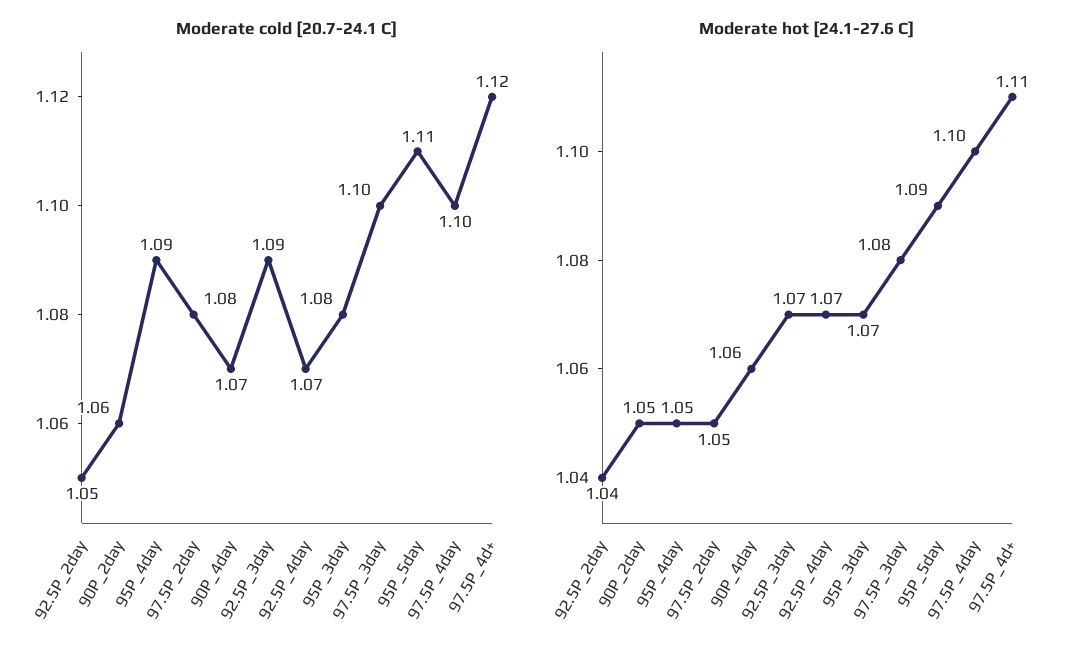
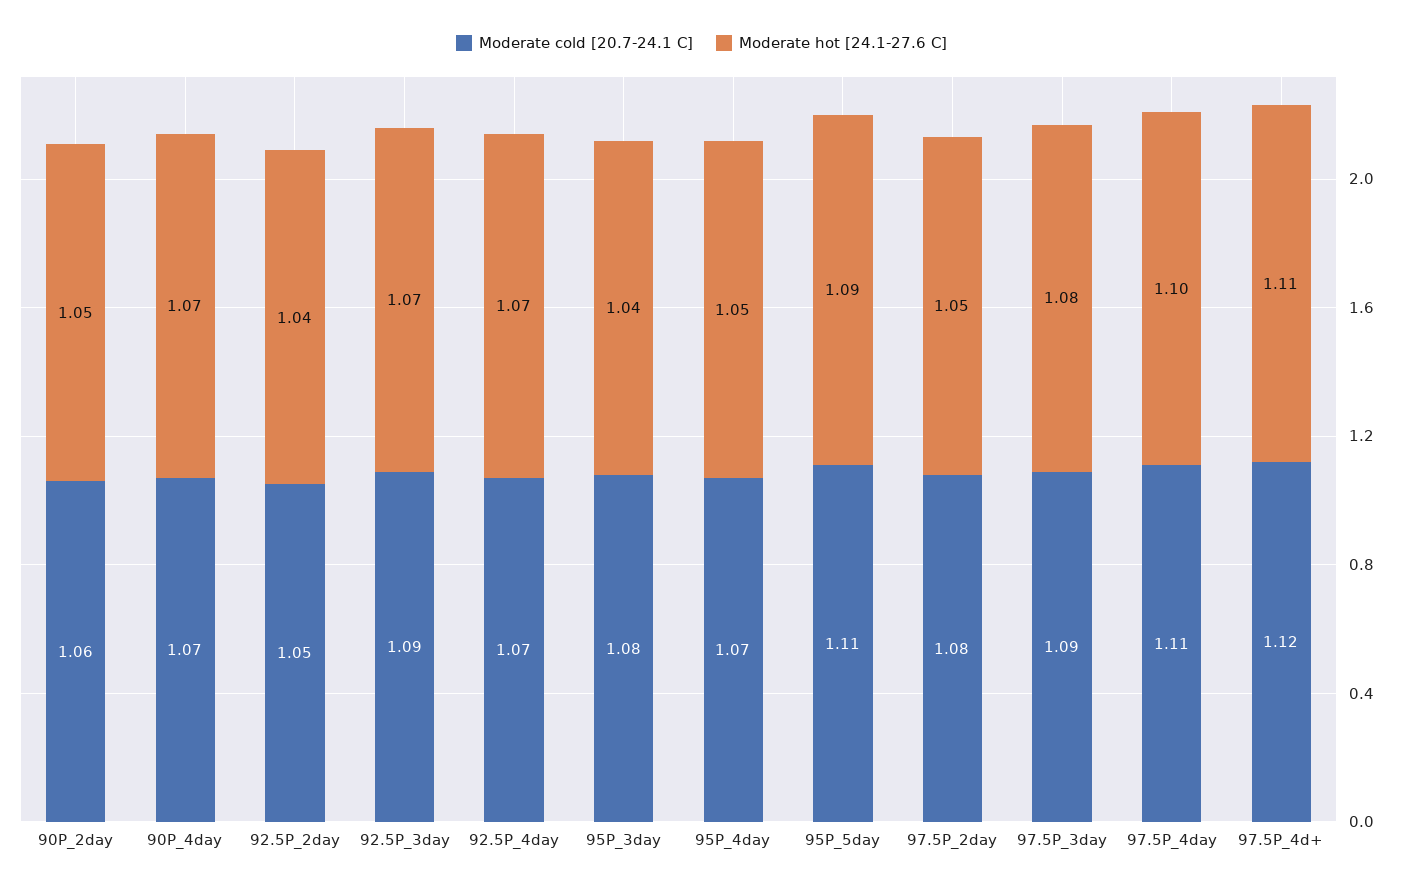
Moderate cold [20.7-24.1 C], 95P_4day: 1.09 -> 1.07
Moderate cold [20.7-24.1 C], 97.5P_3day: 1.1 -> 1.09
Moderate cold [20.7-24.1 C], 97.5P_4day: 1.1 -> 1.11
Moderate hot [24.1-27.6 C], 90P_4day: 1.06 -> 1.07
Moderate hot [24.1-27.6 C], 95P_3day: 1.07 -> 1.04

